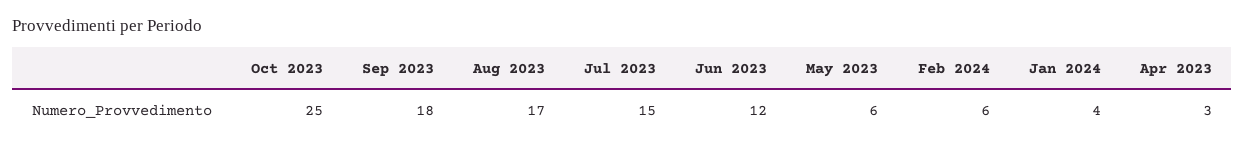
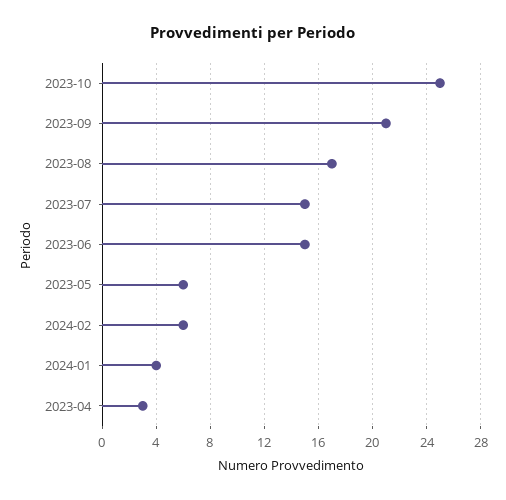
Sep 2023: 18 -> 21
Jun 2023: 12 -> 15

